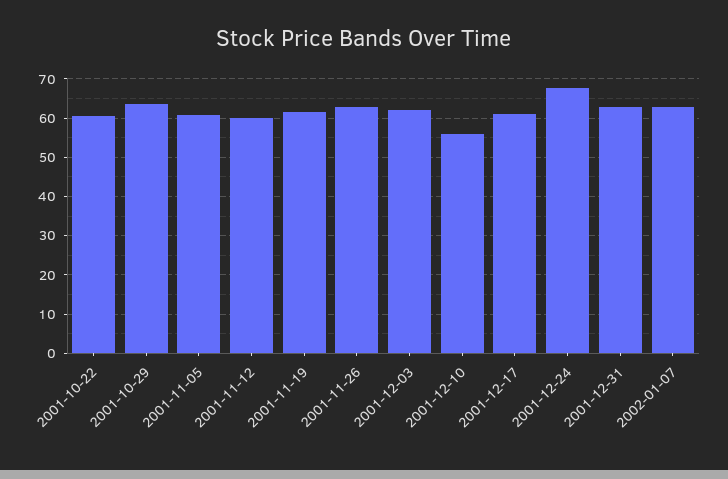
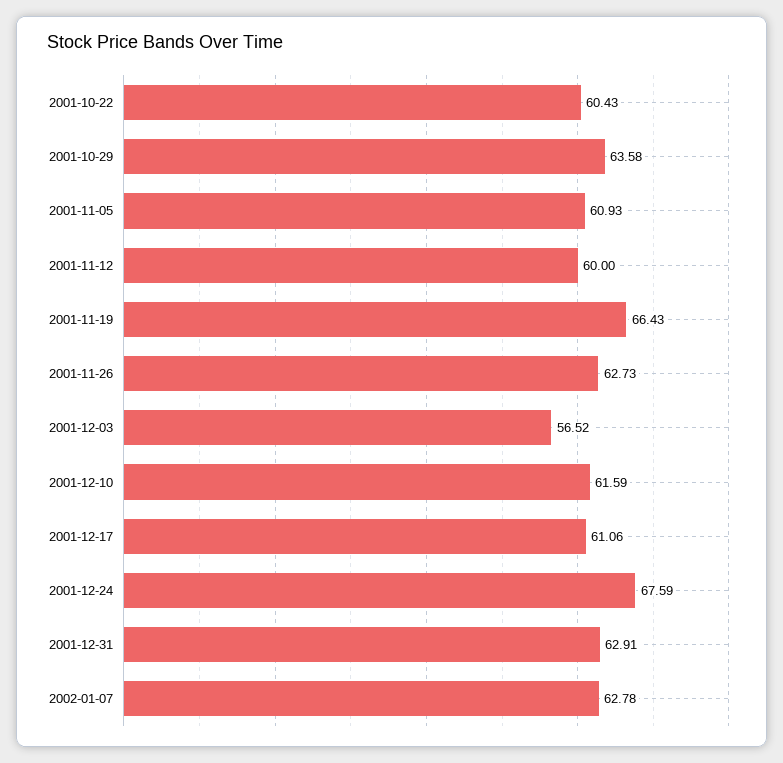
2001-11-19: 62 -> 66.43
2001-12-03: 62 -> 56.52
2001-12-10: 56 -> 61.59

